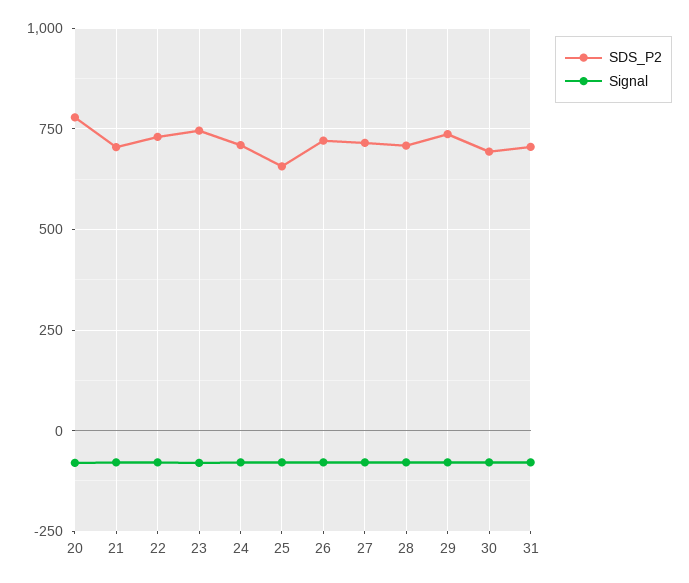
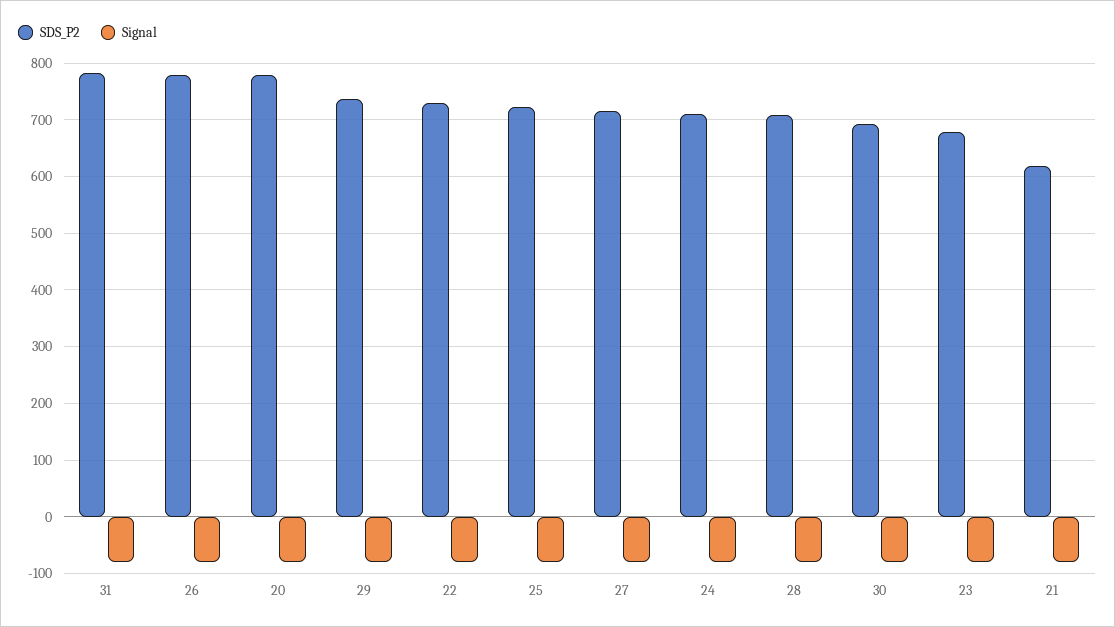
SDS_P2, 21: 700 -> 620
SDS_P2, 23: 750 -> 680
SDS_P2, 25: 650 -> 720
SDS_P2, 26: 725 -> 780
SDS_P2, 31: 700 -> 780

